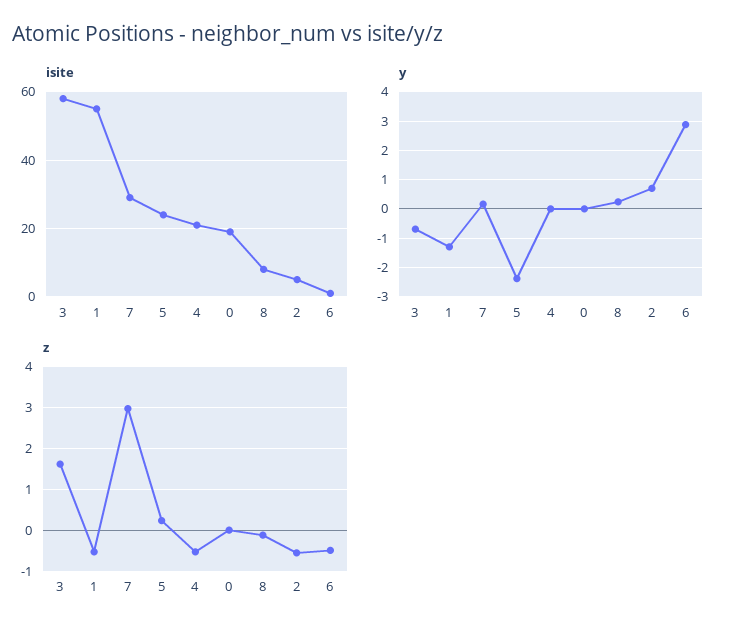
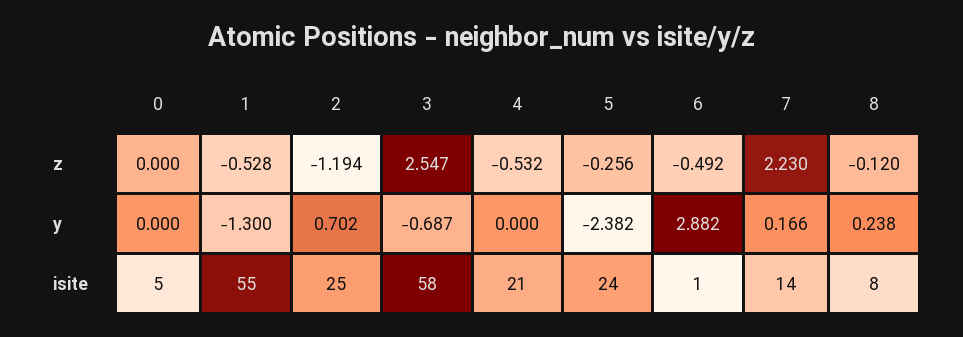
isite, 7: 30 -> 14
isite, 0: 20 -> 5
isite, 2: 5 -> 25
z, 3: 1.6 -> 2.547
z, 7: 3 -> 2.23
z, 5: 0.2 -> -0.256
z, 2: -0.6 -> -1.194

